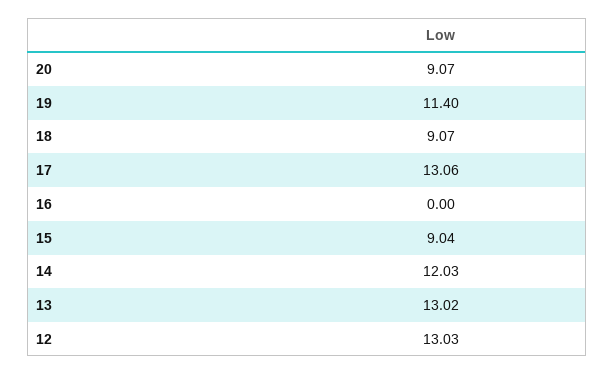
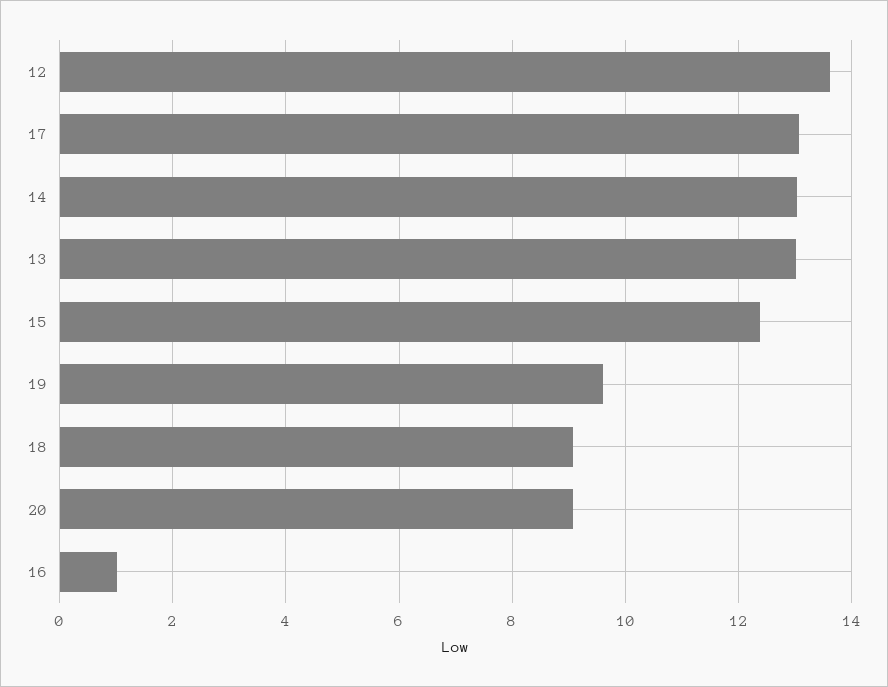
19: 11.4 -> 9.6
16: 0 -> 1
15: 9.04 -> 12.4
14: 12.03 -> 13
12: 13.03 -> 13.6

